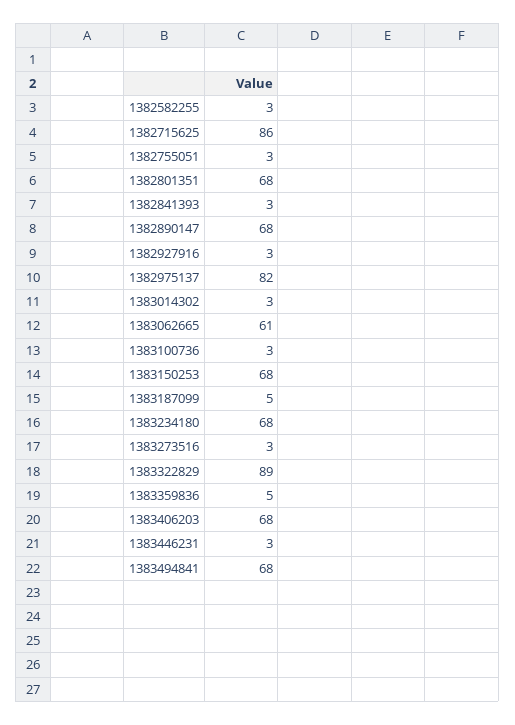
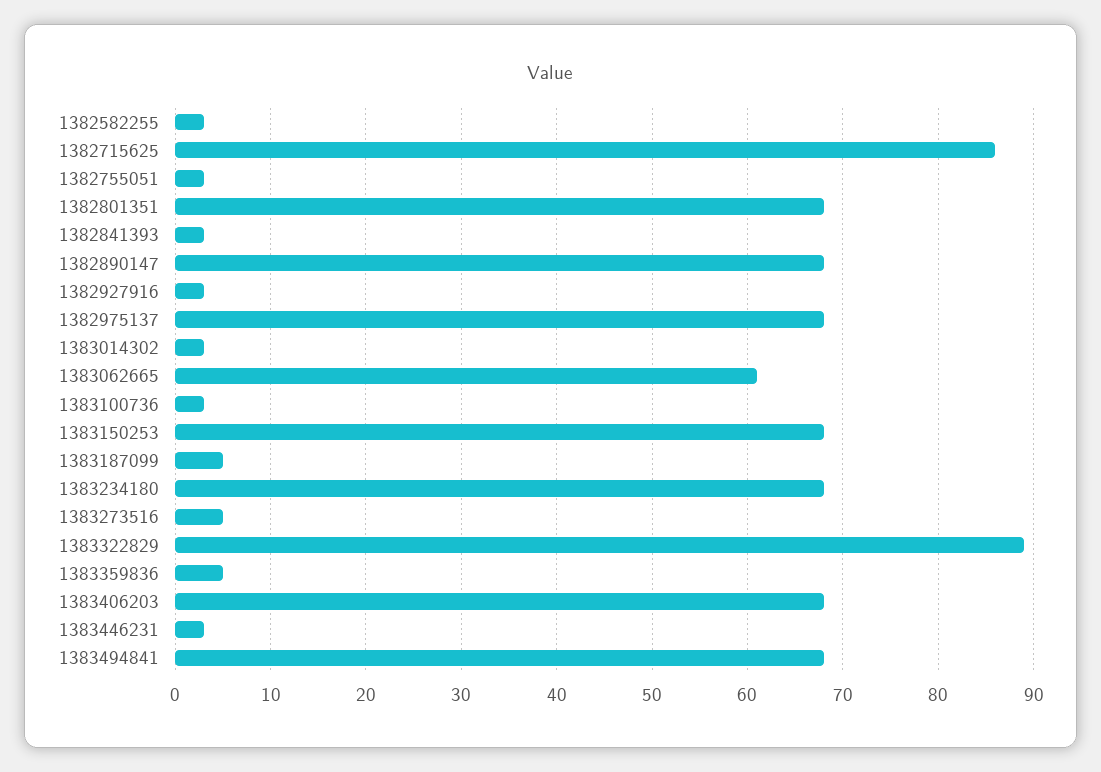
1382975137: 82 -> 68
1383273516: 3 -> 5

